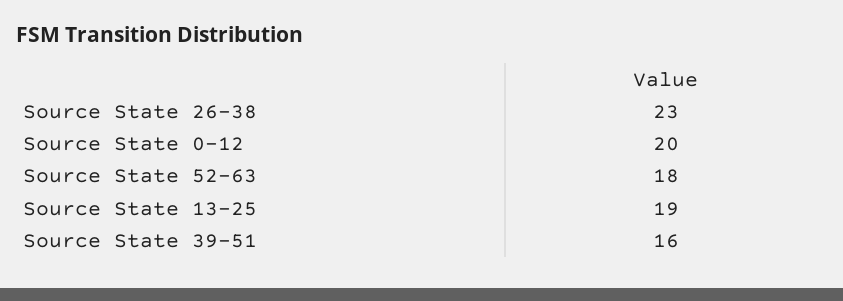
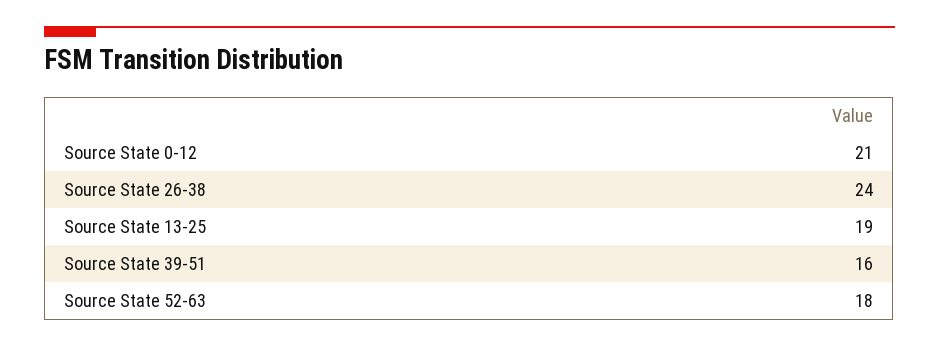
Source State 26-38: 23 -> 24
Source State 0-12: 20 -> 21

